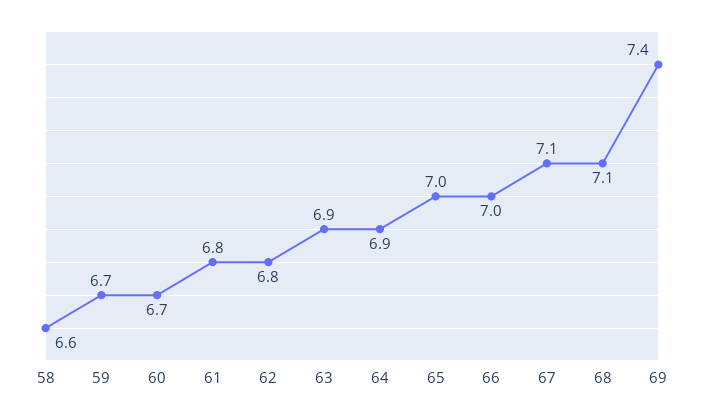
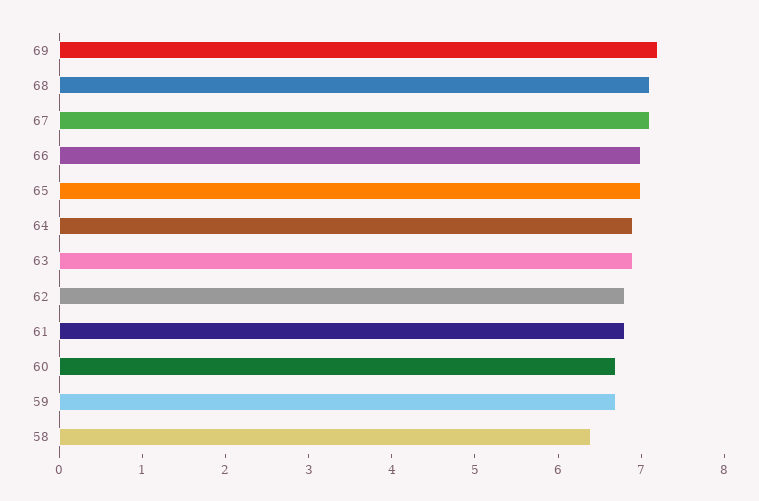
58: 6.6 -> 6.4
69: 7.4 -> 7.2

